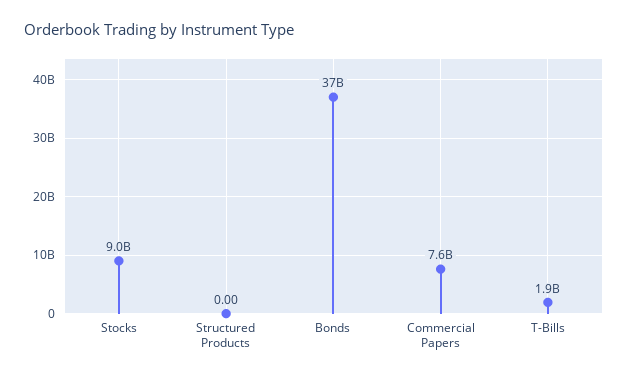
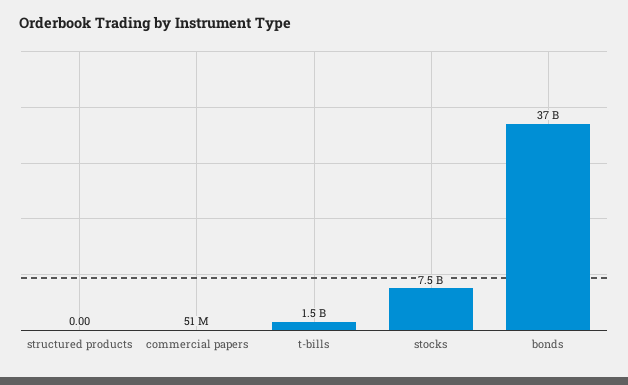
Stocks: 9000000000 -> 7500000000
Commercial Papers: 7600000000 -> 51000000
T-Bills: 1900000000 -> 1500000000

